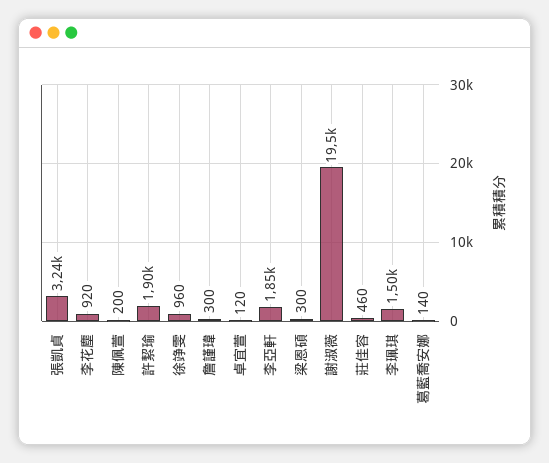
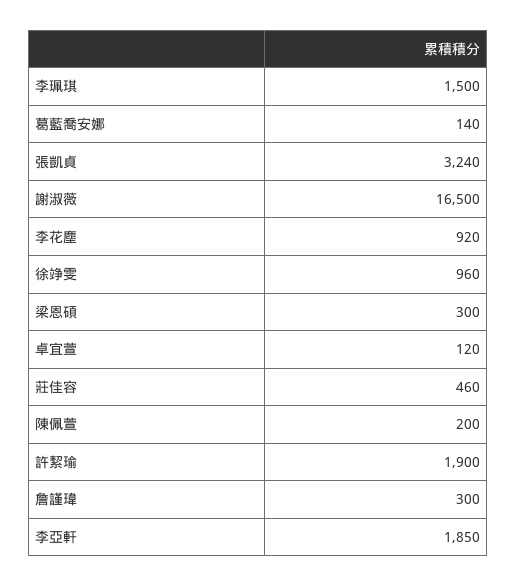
謝淑薇: 19500 -> 16500

